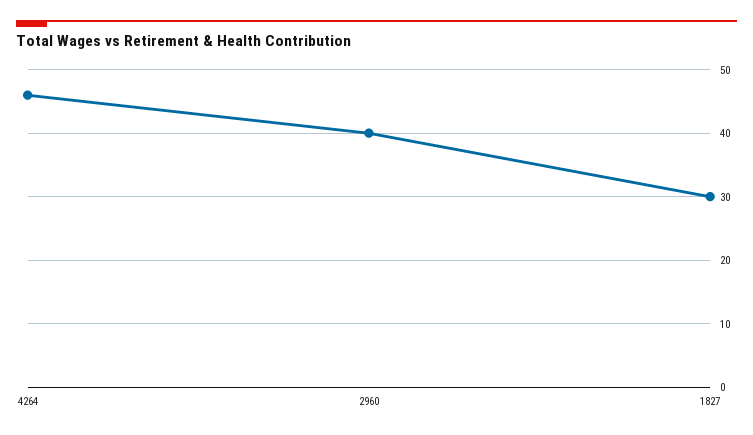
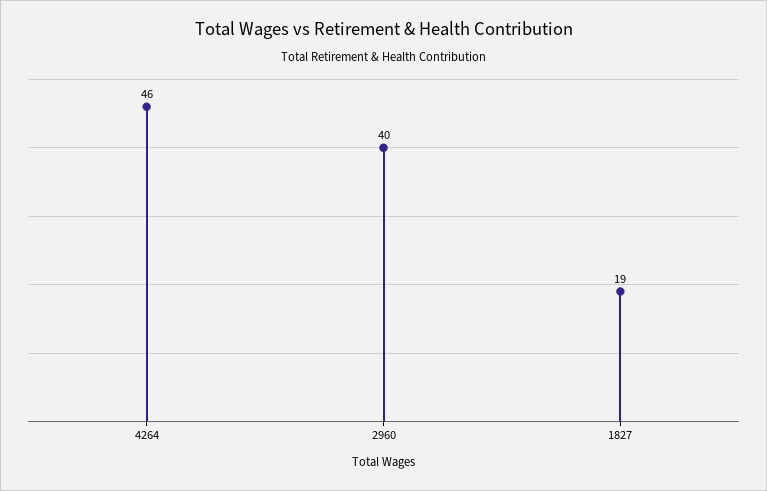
1827: 30 -> 19

